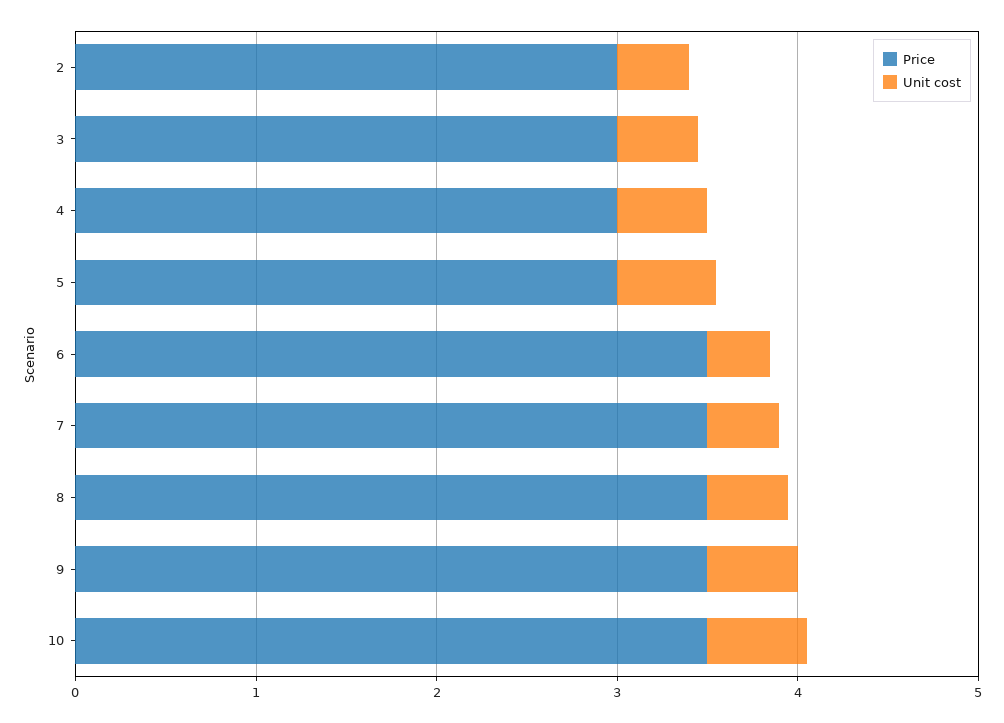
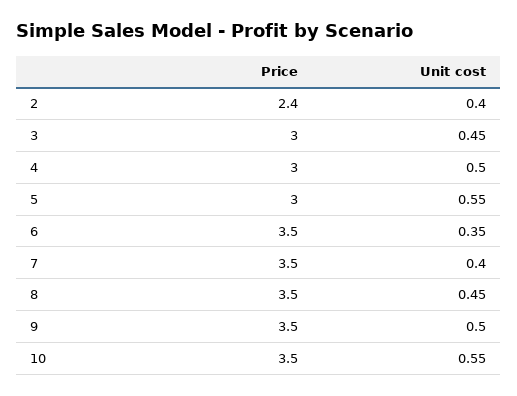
Price, 2: 3 -> 2.4

